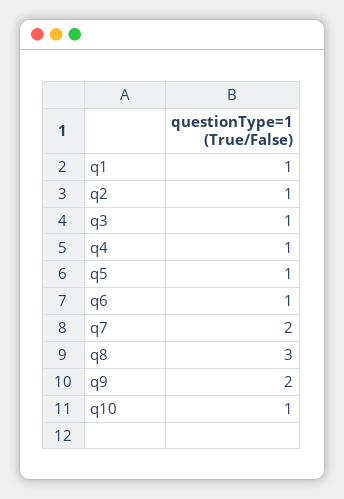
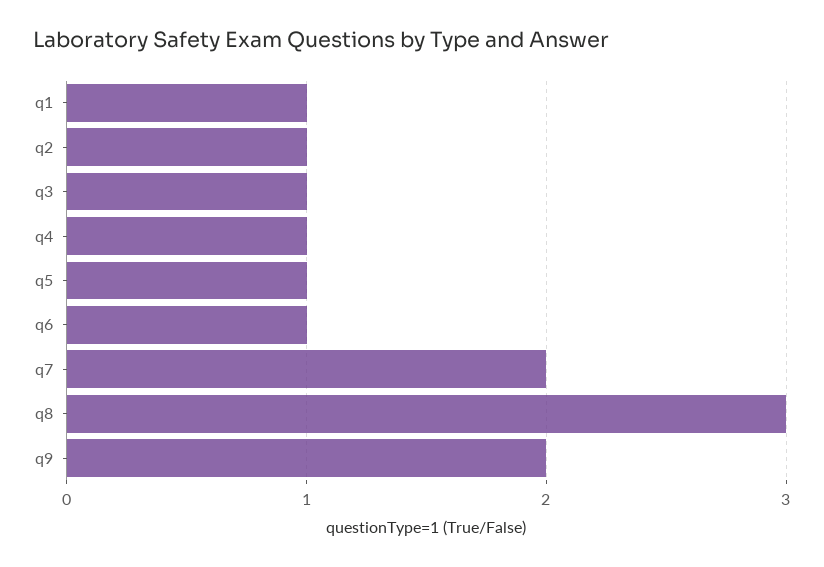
q10: 1 -> none

